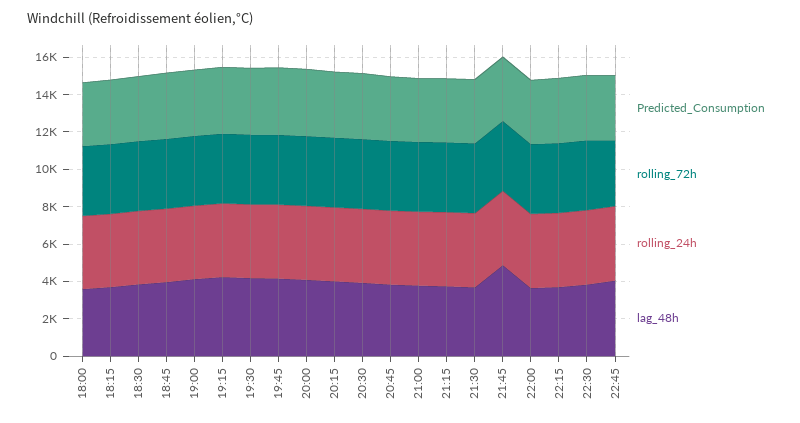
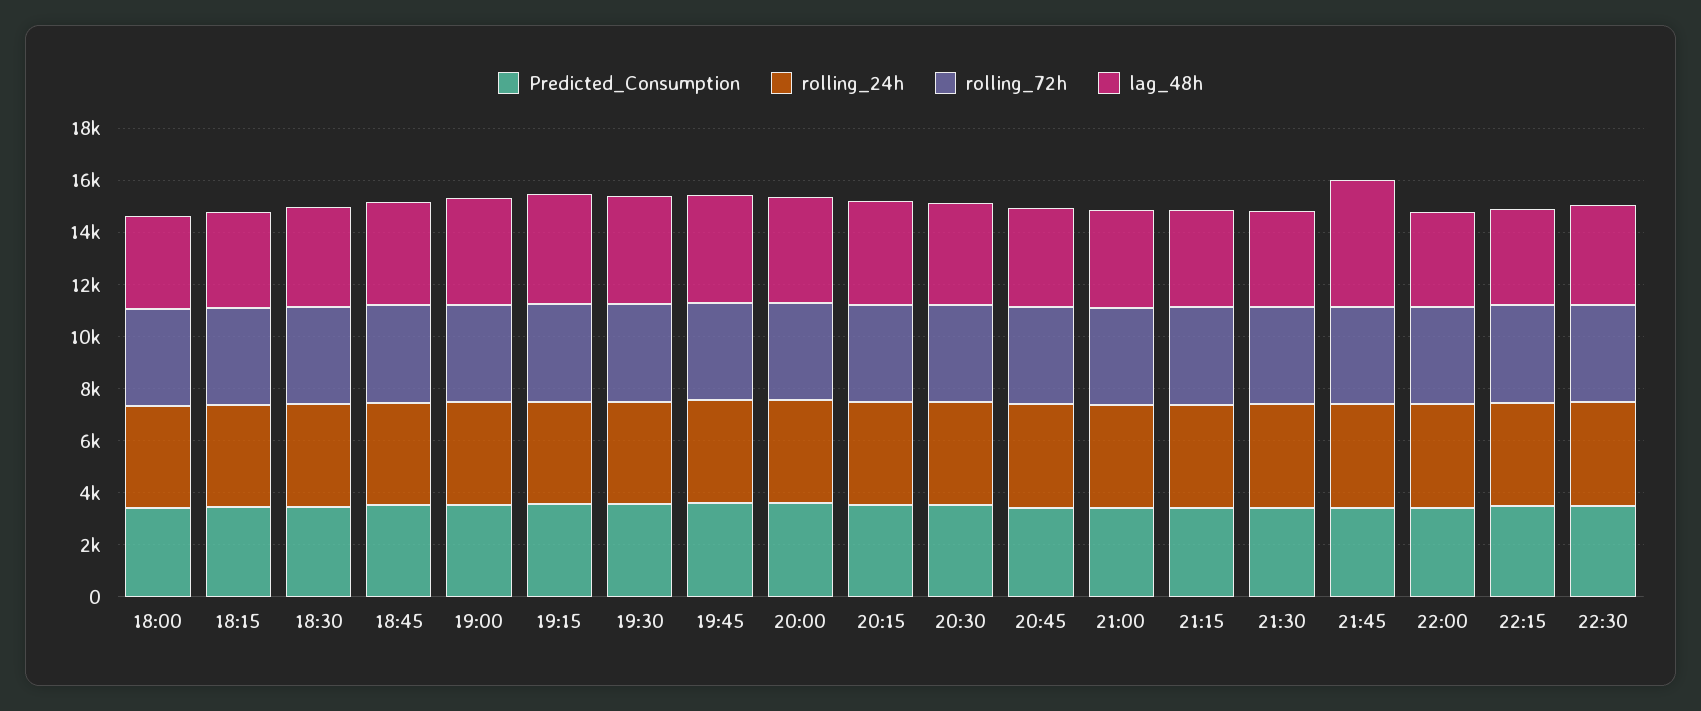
Predicted_Consumption, 22:45: 3500 -> none
rolling_72h, 22:45: 3500 -> none
rolling_24h, 22:45: 4000 -> none
lag_48h, 22:45: 4000 -> none

